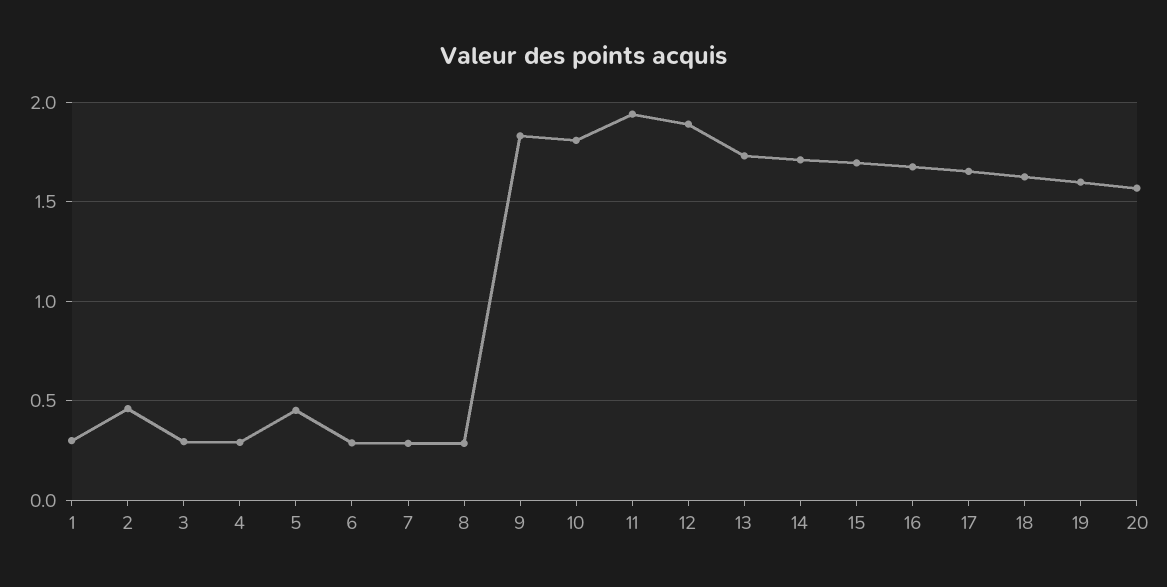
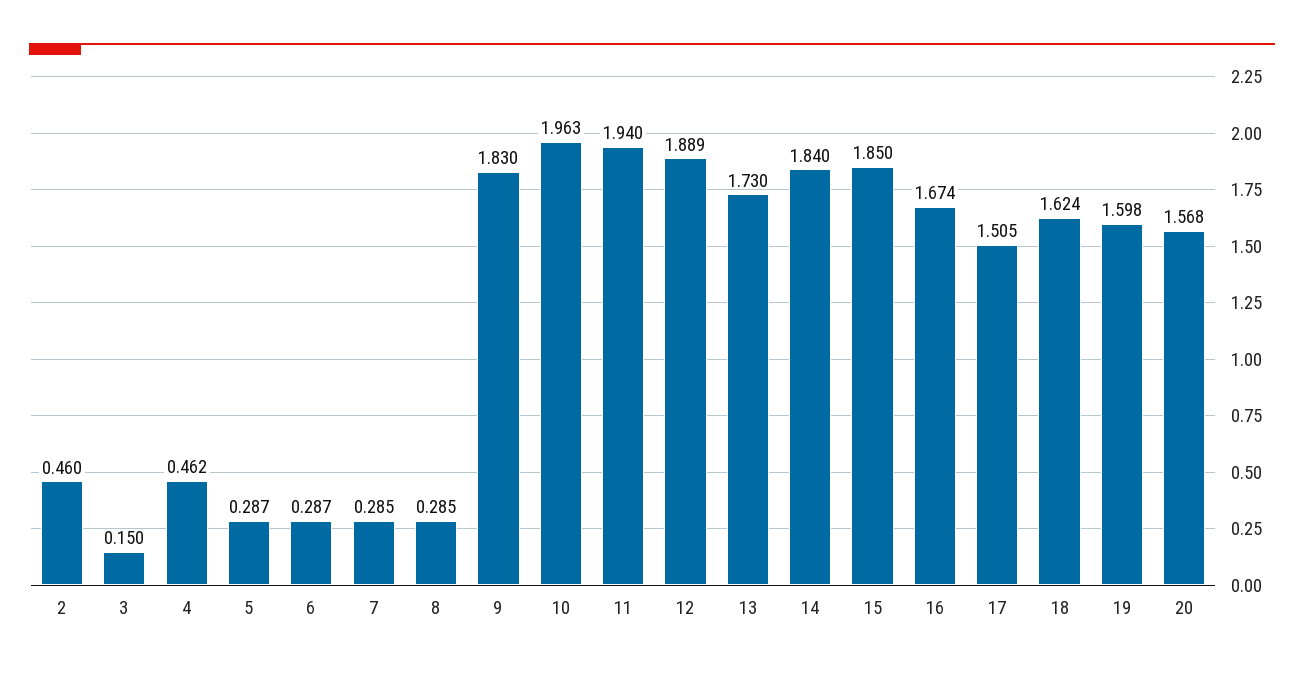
1: 0.3 -> none
3: 0.3 -> 0.15
4: 0.3 -> 0.462
5: 0.45 -> 0.287
10: 1.8 -> 1.963
14: 1.7 -> 1.84
15: 1.7 -> 1.85
17: 1.65 -> 1.505

